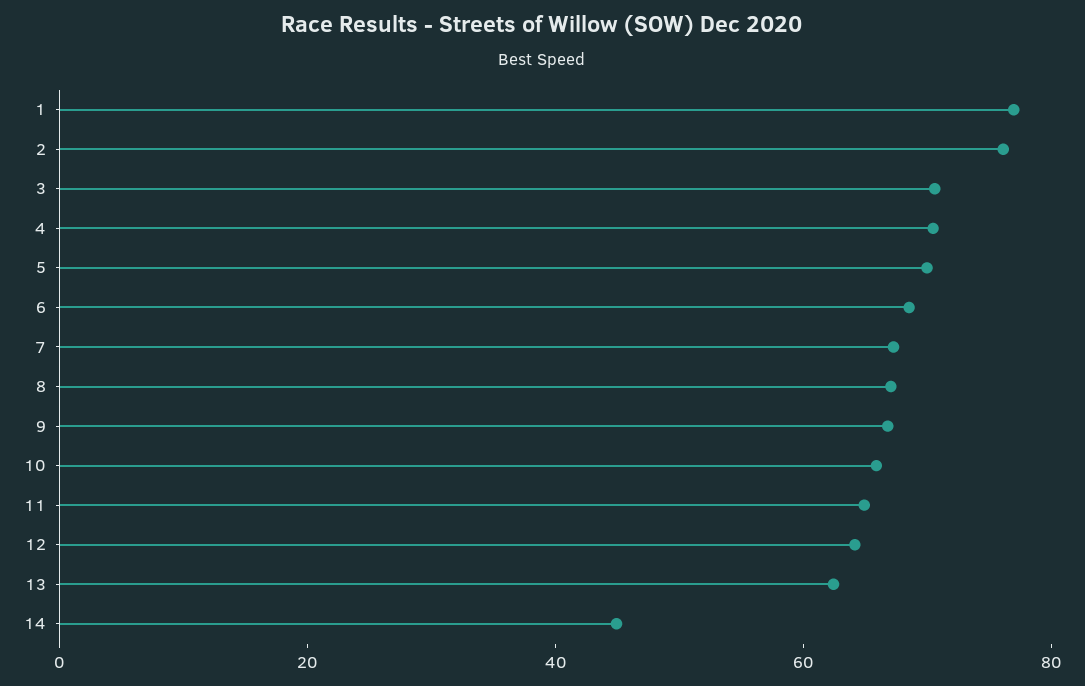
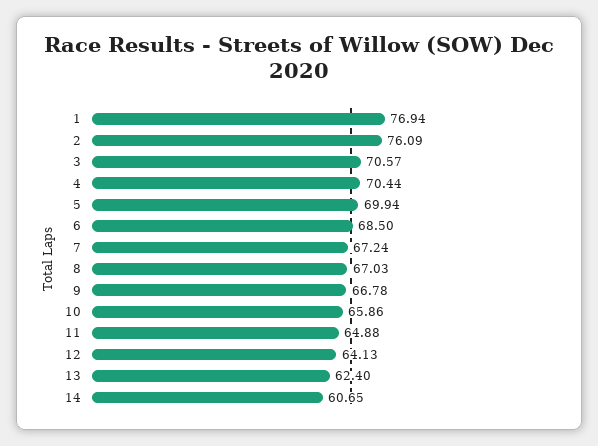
14: 45 -> 60.65

